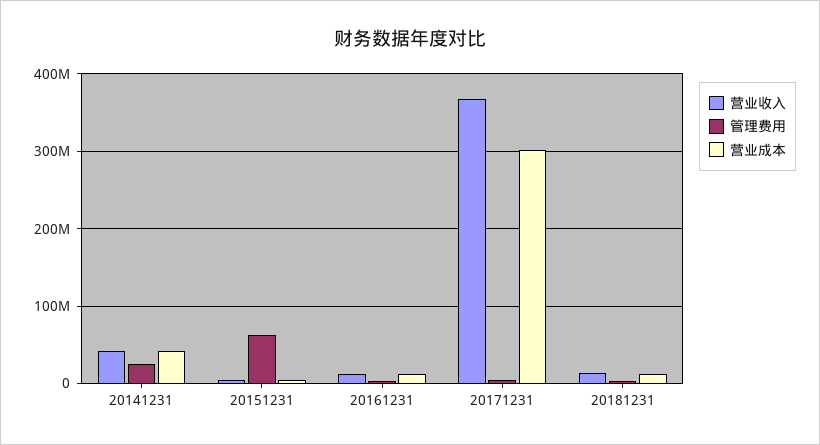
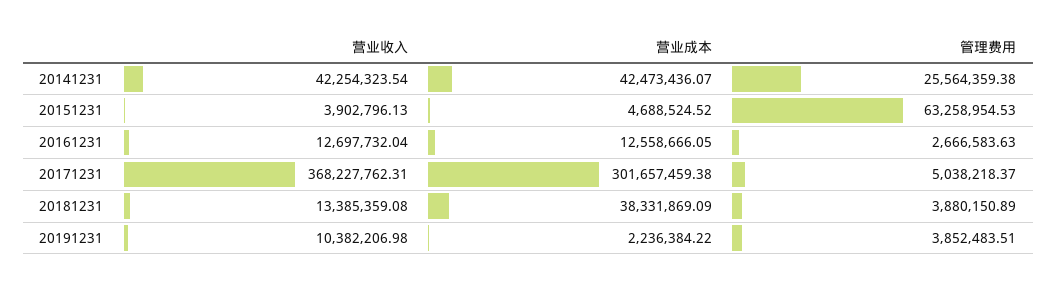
营业成本, 20181231: 10000000 -> 38331869.09
营业收入, 20191231: none -> 10382206.98
营业成本, 20191231: none -> 2236384.22
管理费用, 20191231: none -> 3852483.51

